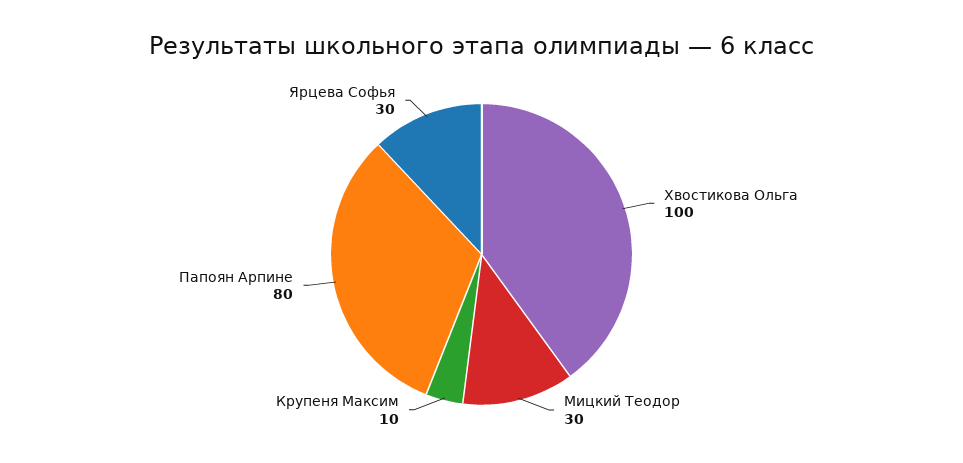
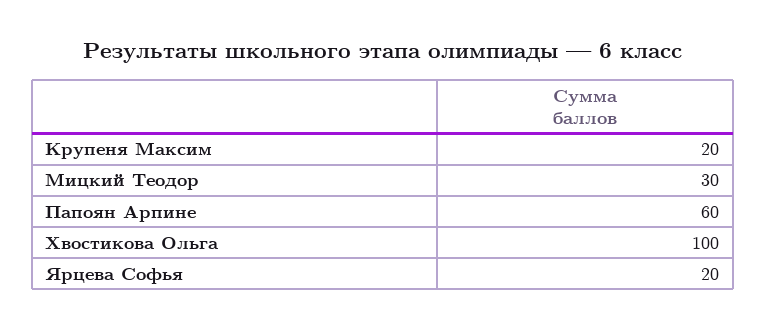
Крупеня Максим: 10 -> 20
Папоян Арпине: 80 -> 60
Ярцева Софья: 30 -> 20

